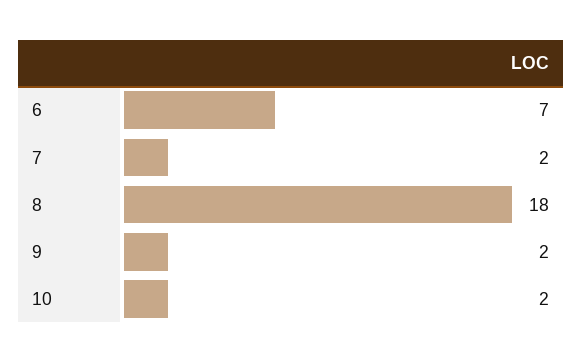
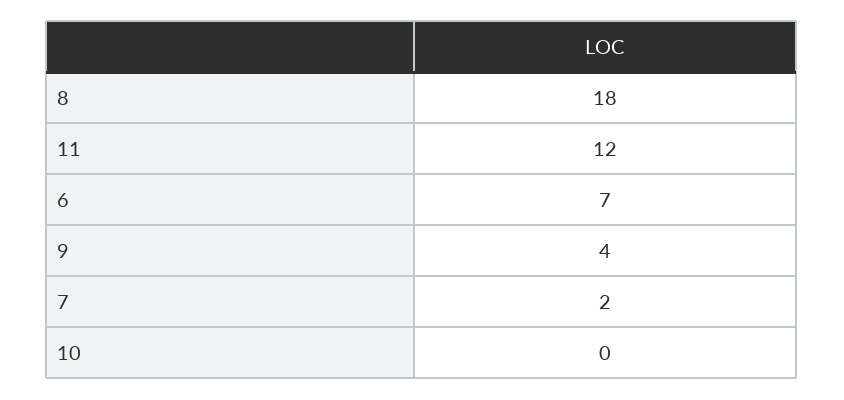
9: 2 -> 4
10: 2 -> 0
11: none -> 12

